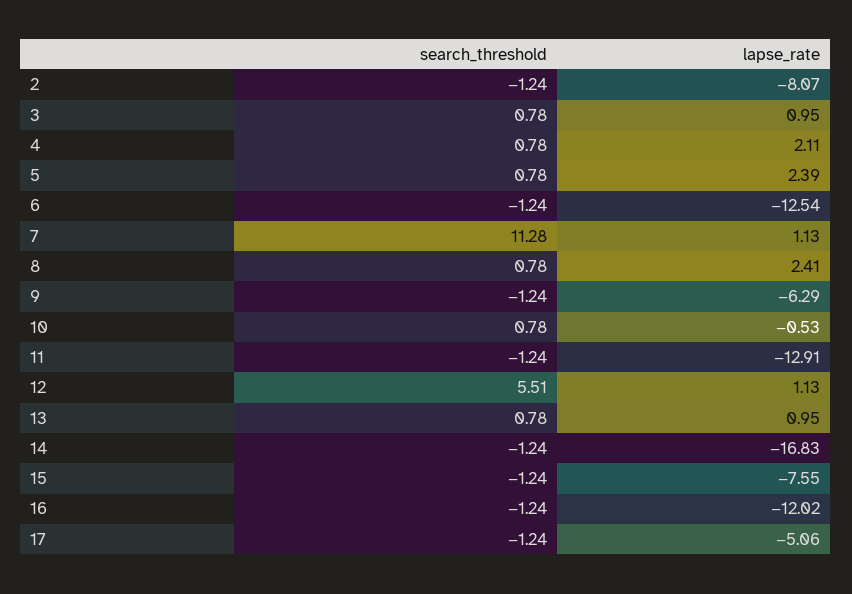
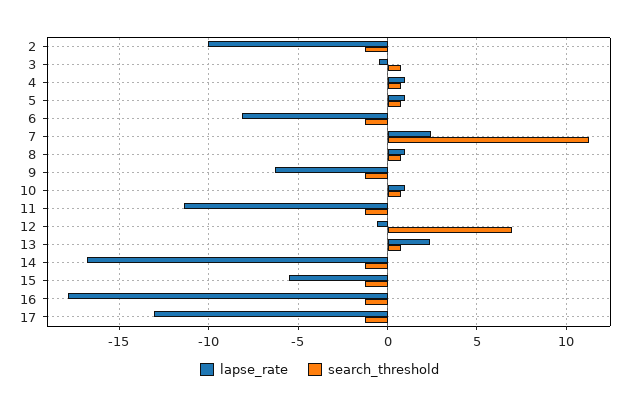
lapse_rate, 2: -8.07 -> -10
lapse_rate, 3: 0.95 -> -0.5
lapse_rate, 4: 2.11 -> 1
lapse_rate, 5: 2.39 -> 1
lapse_rate, 6: -12.54 -> -8
lapse_rate, 7: 1.13 -> 2.5
lapse_rate, 8: 2.41 -> 1
lapse_rate, 10: -0.53 -> 1
lapse_rate, 11: -12.91 -> -11.5
search_threshold, 12: 5.51 -> 7
lapse_rate, 12: 1.13 -> -0.5
lapse_rate, 13: 0.95 -> 2.5
lapse_rate, 15: -7.55 -> -5.5
lapse_rate, 16: -12.02 -> -18
lapse_rate, 17: -5.06 -> -13

